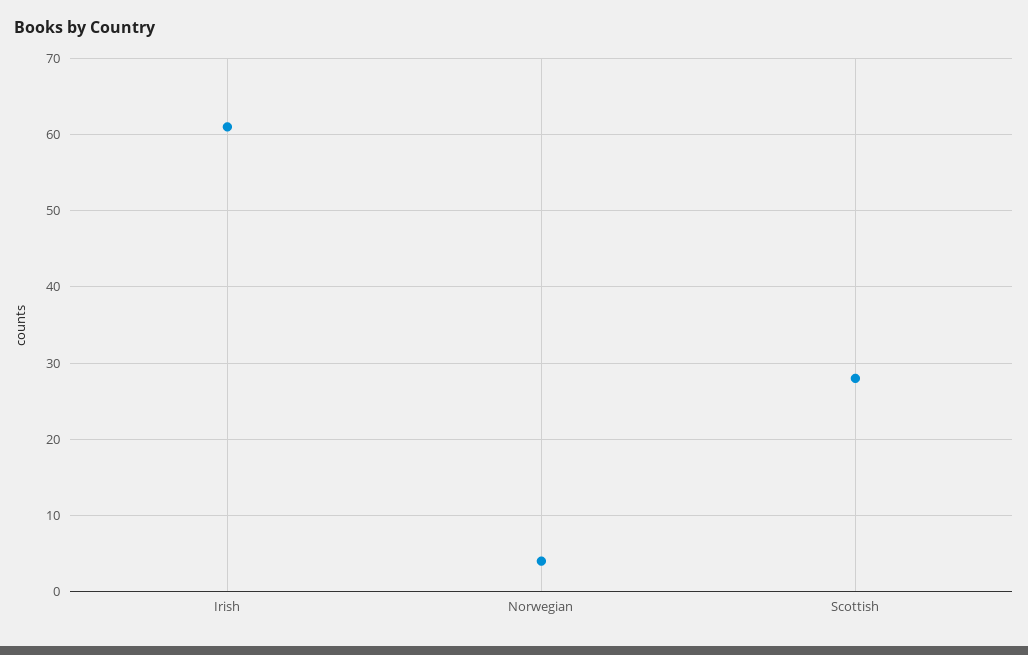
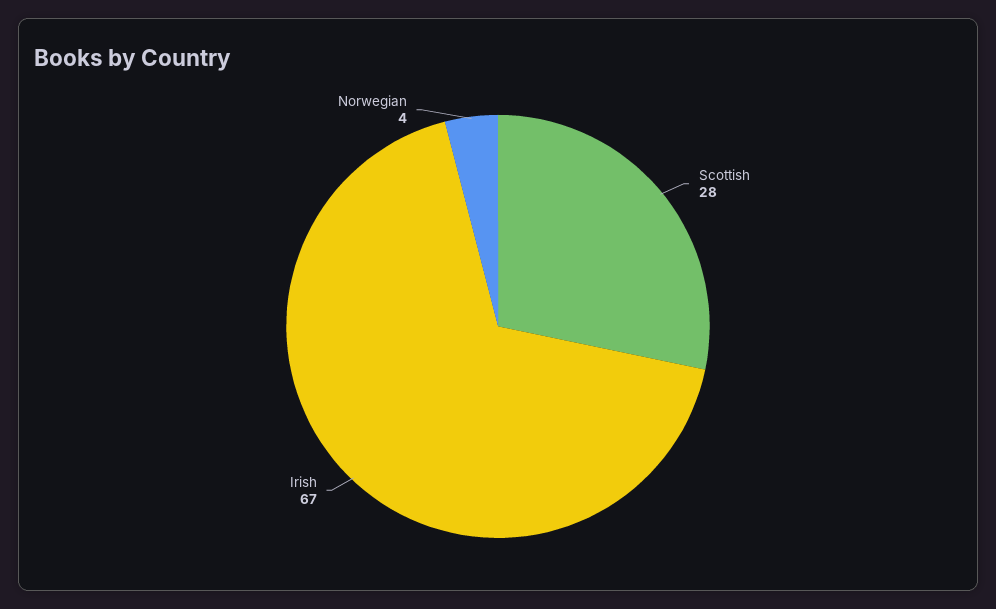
Irish: 61 -> 67

